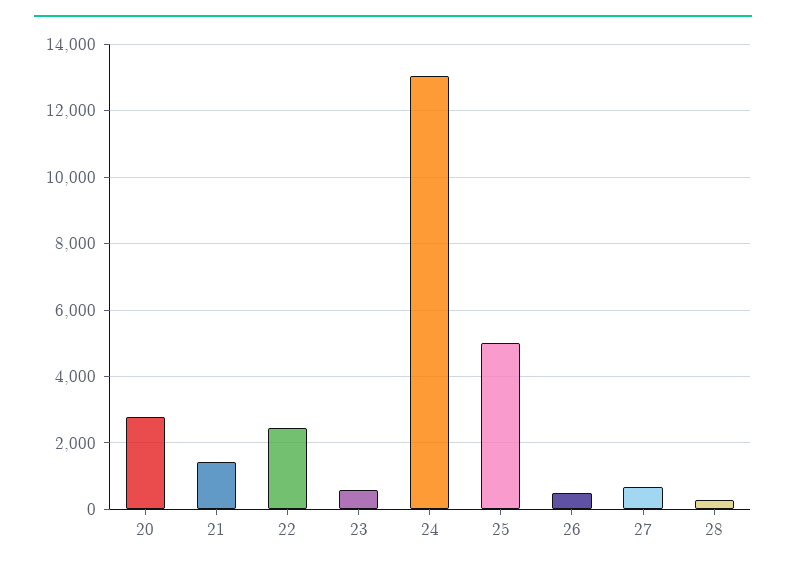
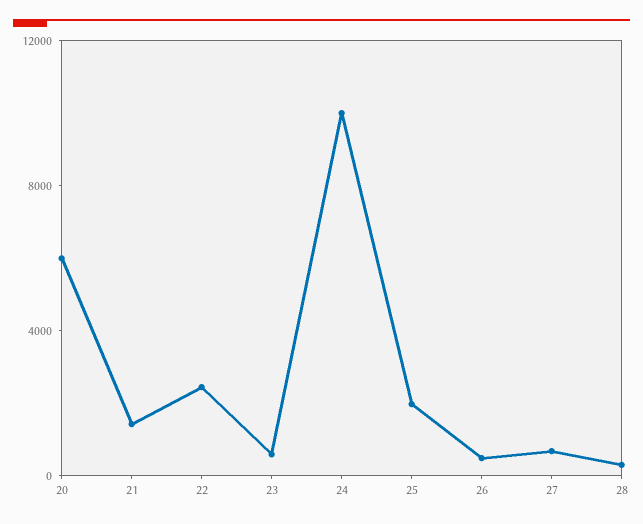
20: 2800 -> 6000
24: 13000 -> 10000
25: 5000 -> 2000

